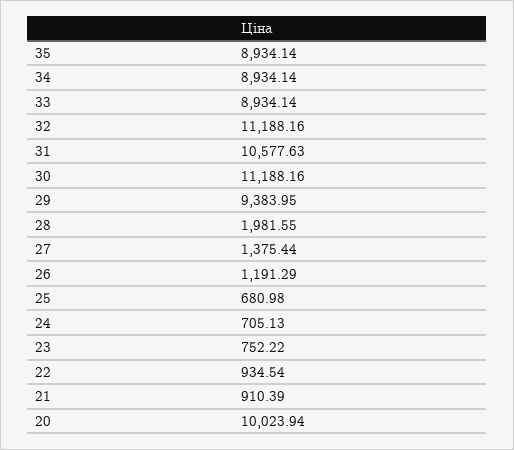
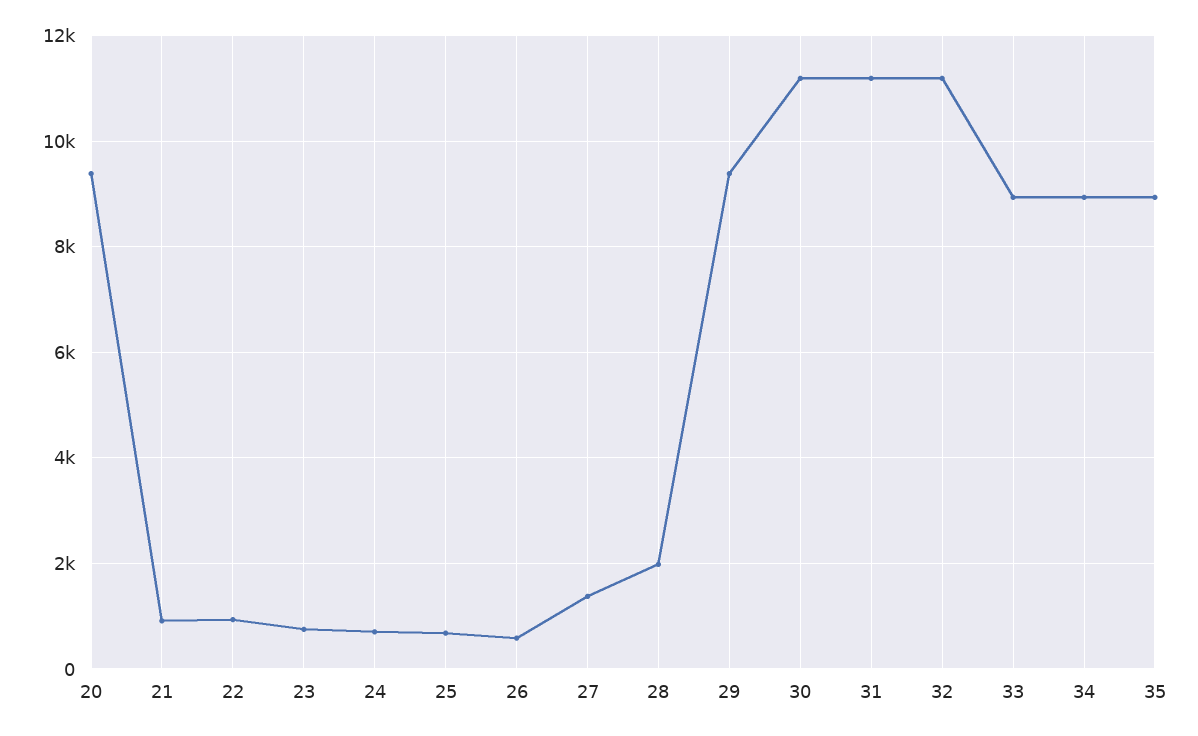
31: 10577.63 -> 11200
26: 1191.29 -> 600
20: 10023.94 -> 9400

